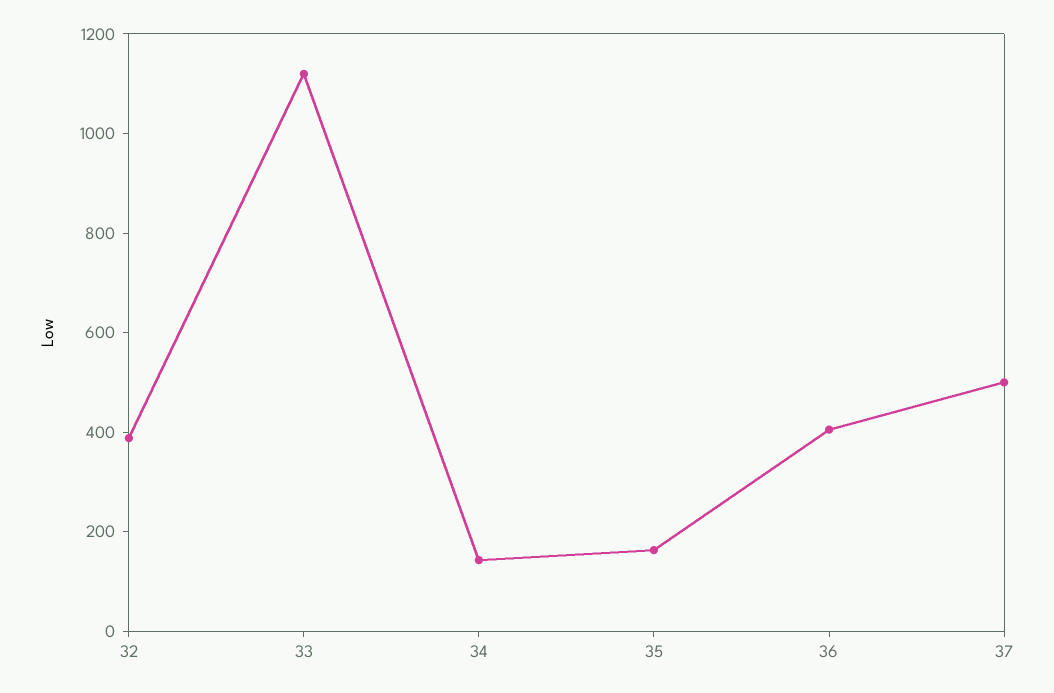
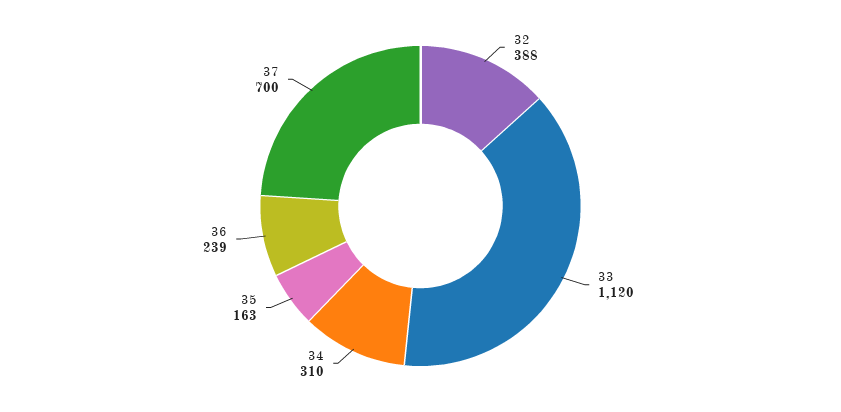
34: 150 -> 310
36: 400 -> 239
37: 500 -> 700

